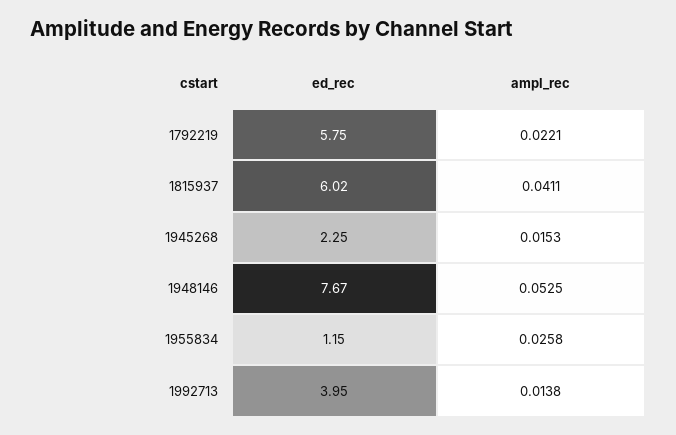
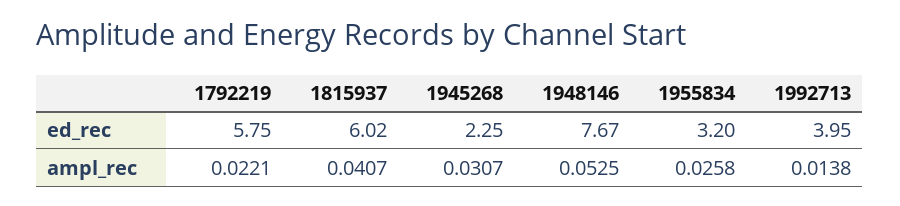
ampl_rec, 1815937: 0.0411 -> 0.0407
ampl_rec, 1945268: 0.0153 -> 0.0307
ed_rec, 1955834: 1.15 -> 3.2

